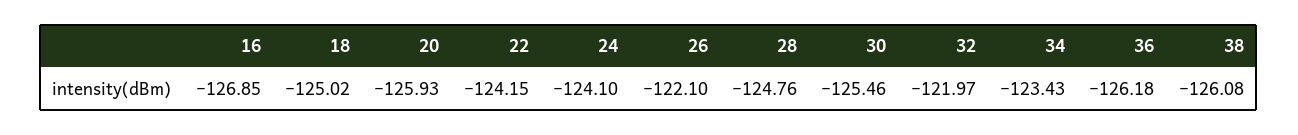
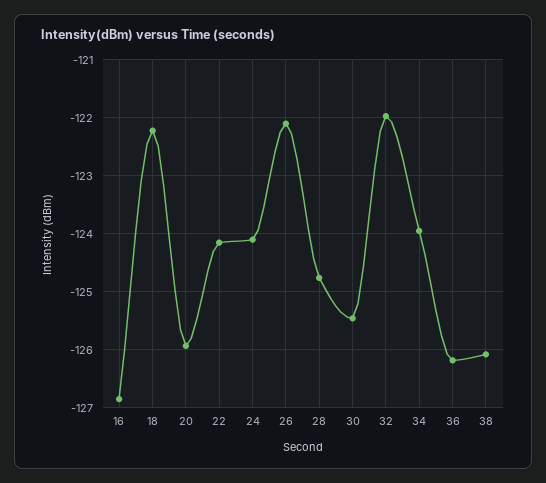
18: -125.02 -> -122.2
34: -123.43 -> -124

